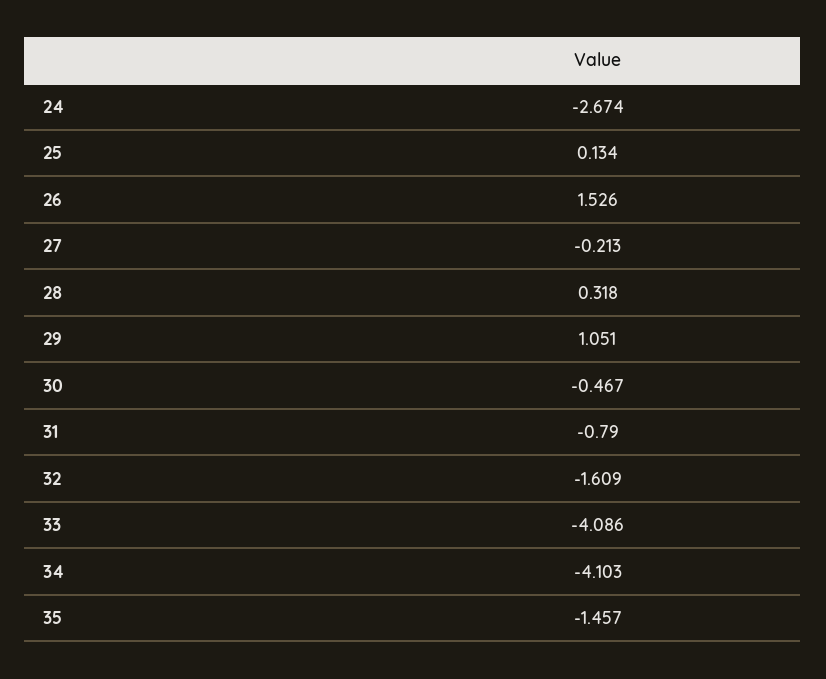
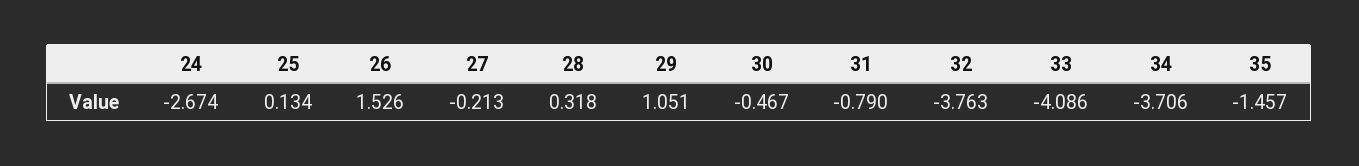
32: -1.609 -> -3.763
34: -4.103 -> -3.706

